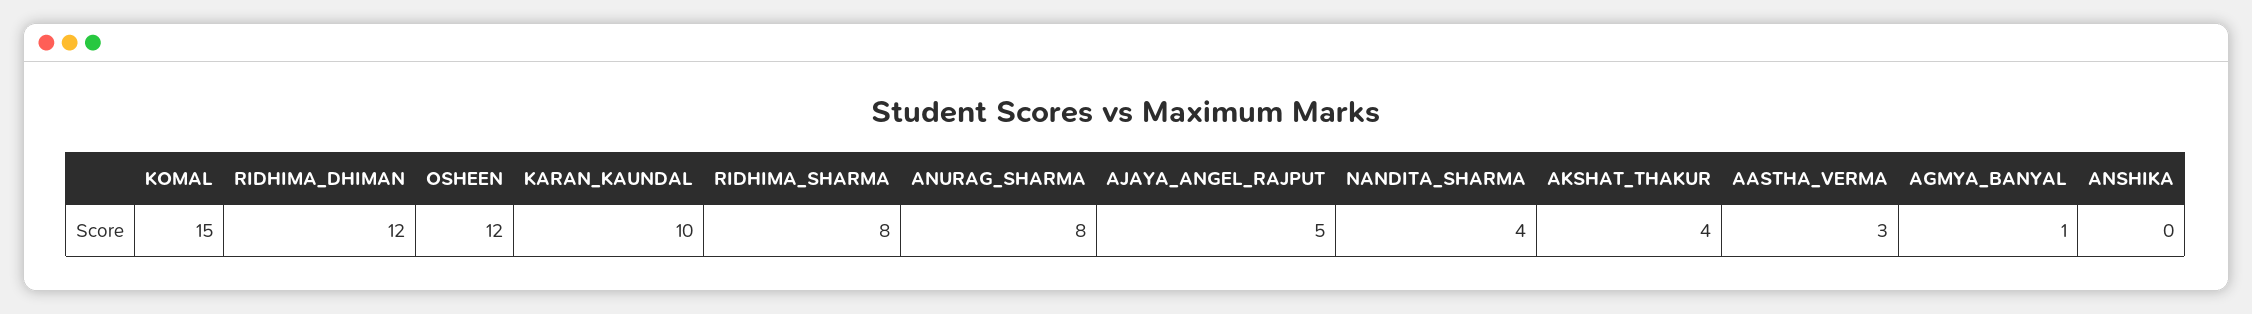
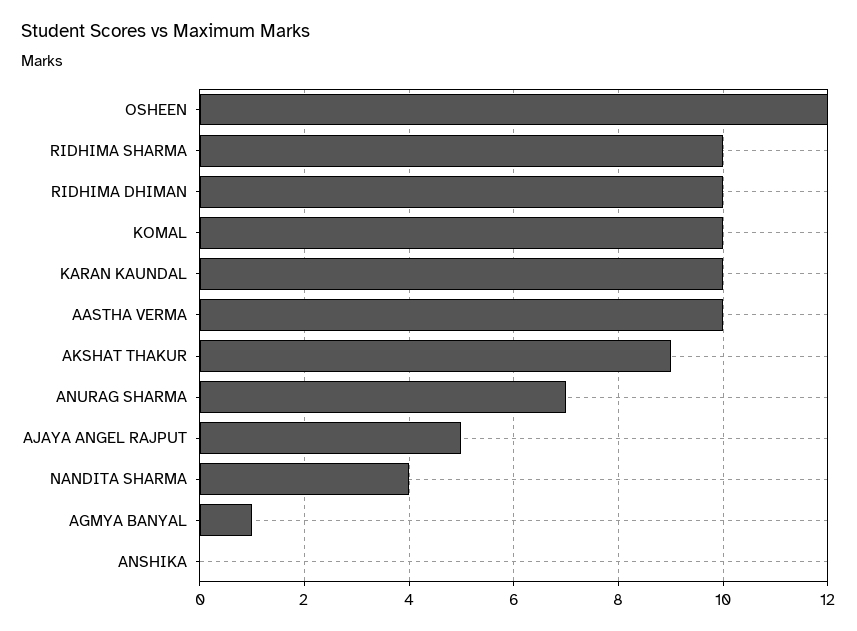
KOMAL: 15 -> 10
RIDHIMA_DHIMAN: 12 -> 10
RIDHIMA_SHARMA: 8 -> 10
ANURAG_SHARMA: 8 -> 7
AKSHAT_THAKUR: 4 -> 9
AASTHA_VERMA: 3 -> 10

